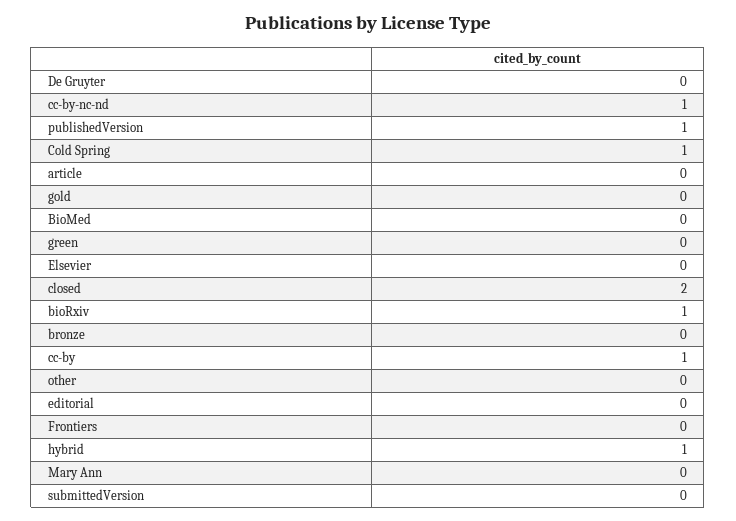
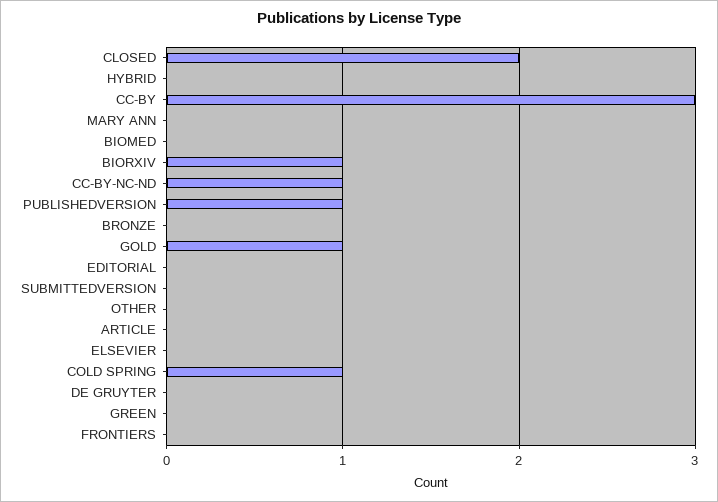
gold: 0 -> 1
cc-by: 1 -> 3
hybrid: 1 -> 0

